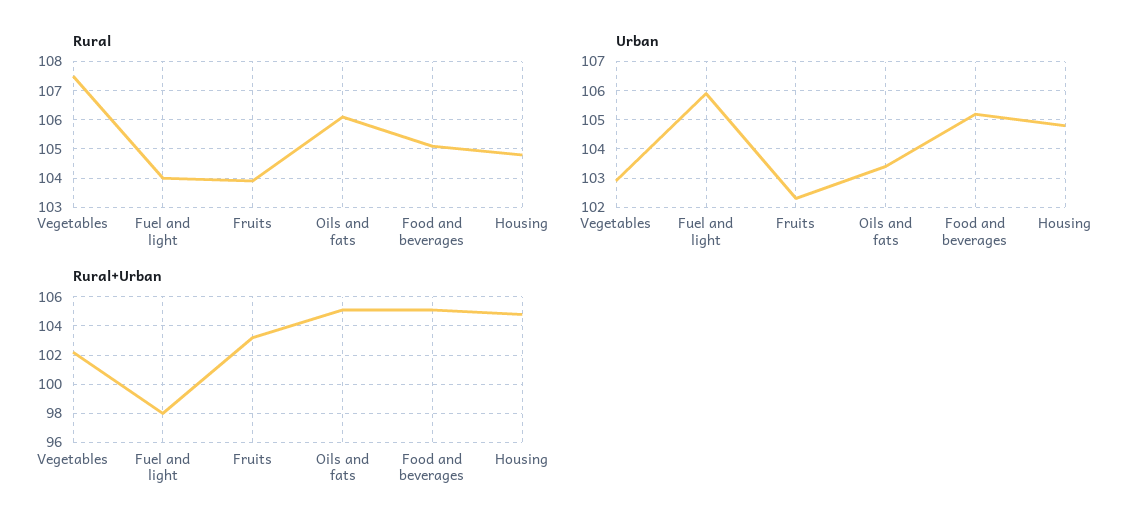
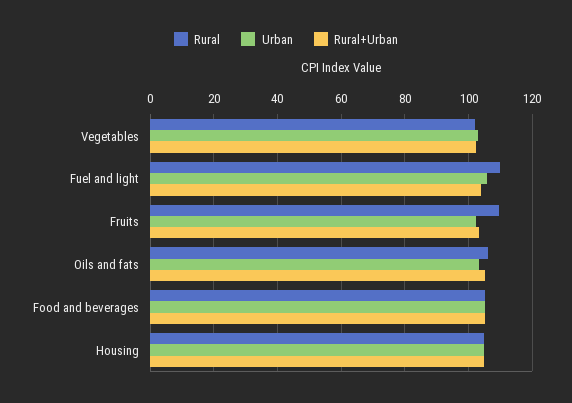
Rural, Vegetables: 107.5 -> 102
Rural, Fuel and light: 104 -> 110
Rural, Fruits: 104 -> 110
Rural+Urban, Fuel and light: 98 -> 104

